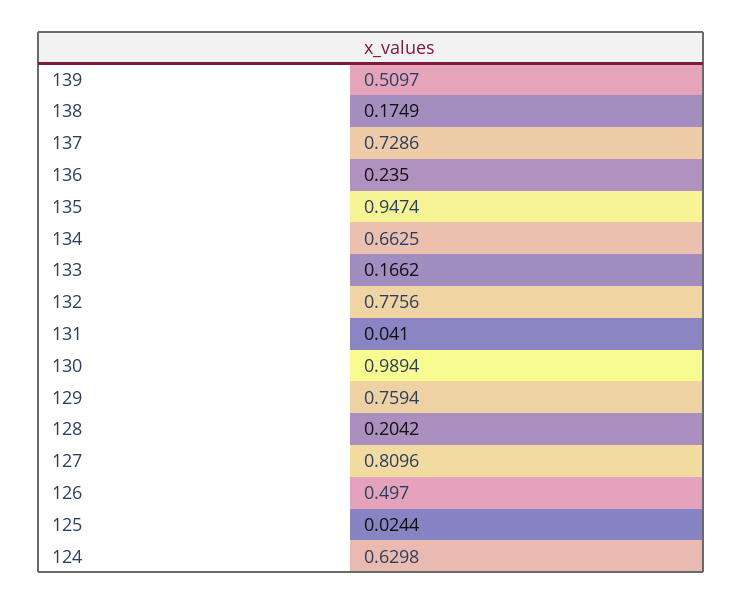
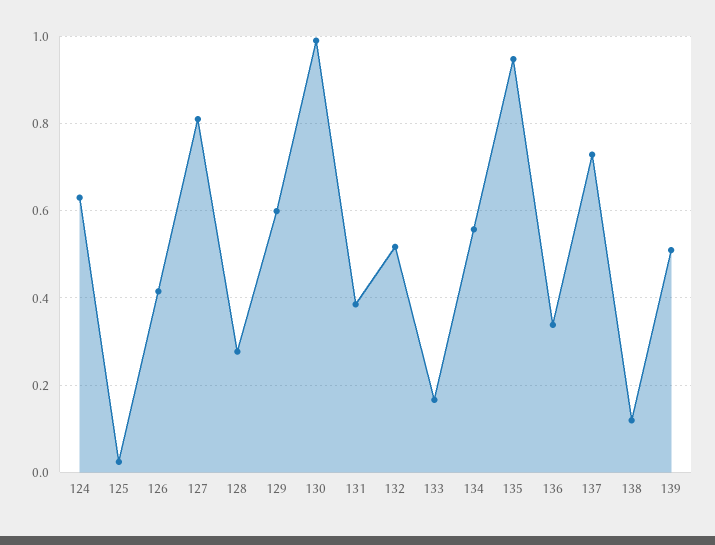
138: 0.1749 -> 0.12
136: 0.235 -> 0.34
134: 0.6625 -> 0.56
132: 0.7756 -> 0.52
131: 0.041 -> 0.38
129: 0.7594 -> 0.6
128: 0.2042 -> 0.28
126: 0.497 -> 0.42

